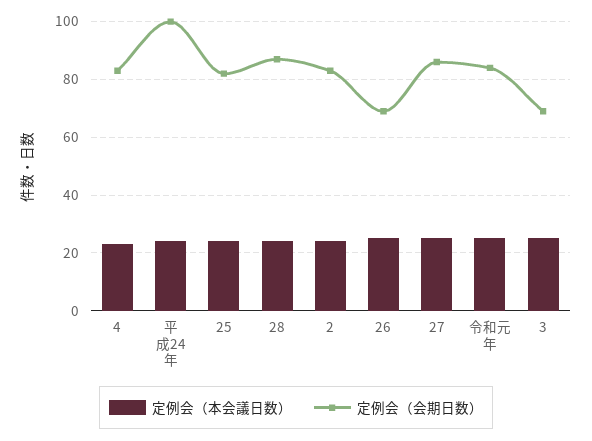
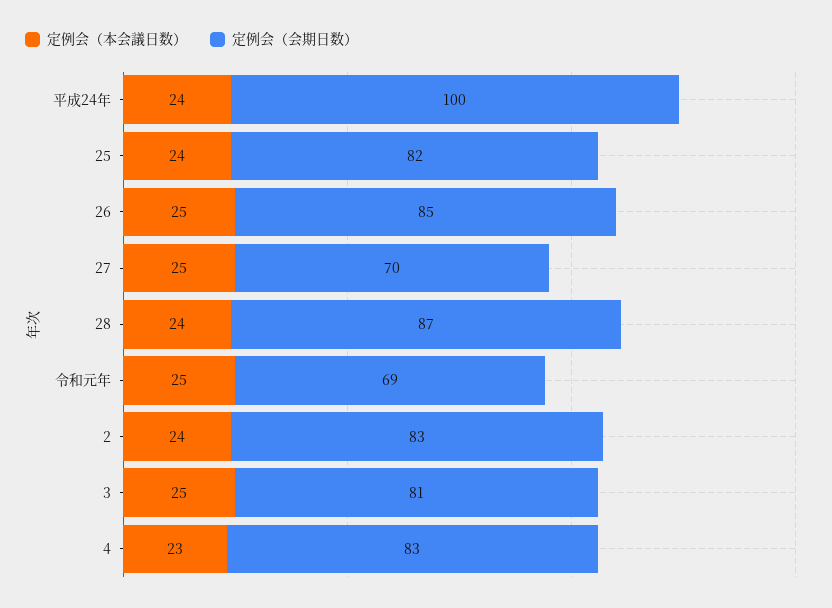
定例会（会期日数）, 26: 70 -> 85
定例会（会期日数）, 27: 85 -> 70
定例会（会期日数）, 令和元年: 85 -> 69
定例会（会期日数）, 3: 70 -> 81

